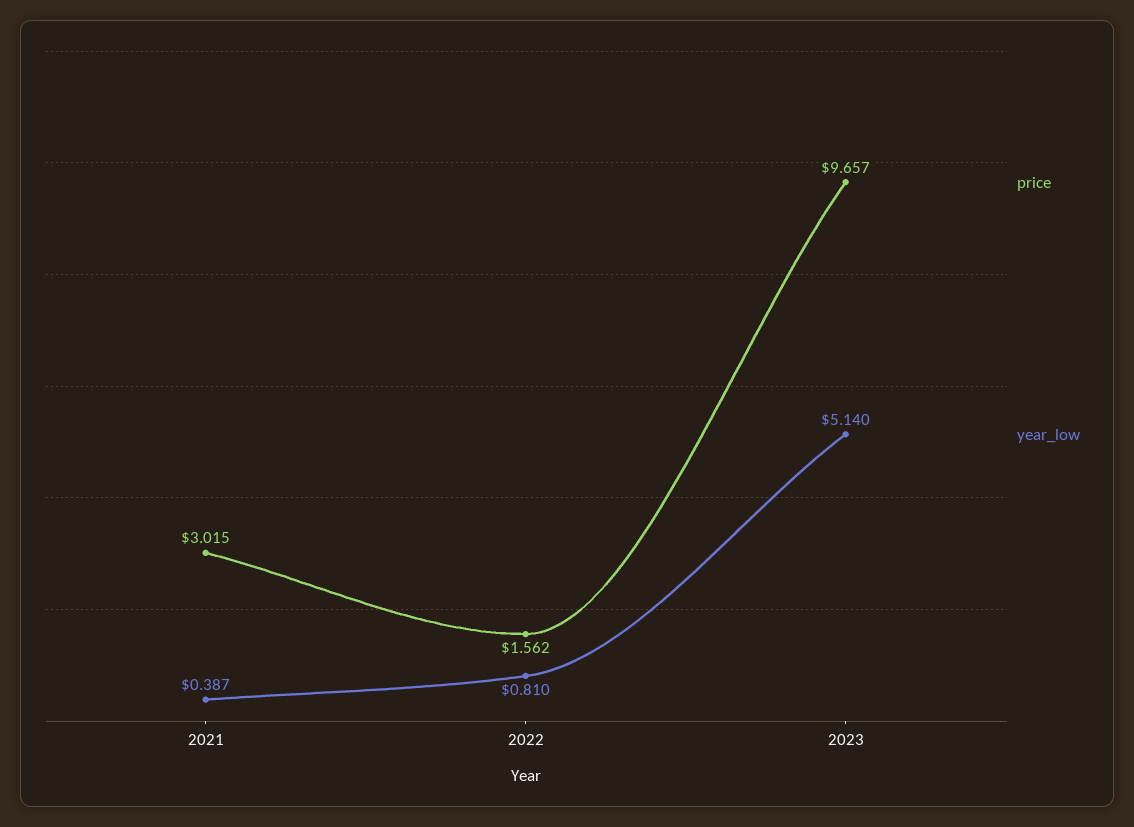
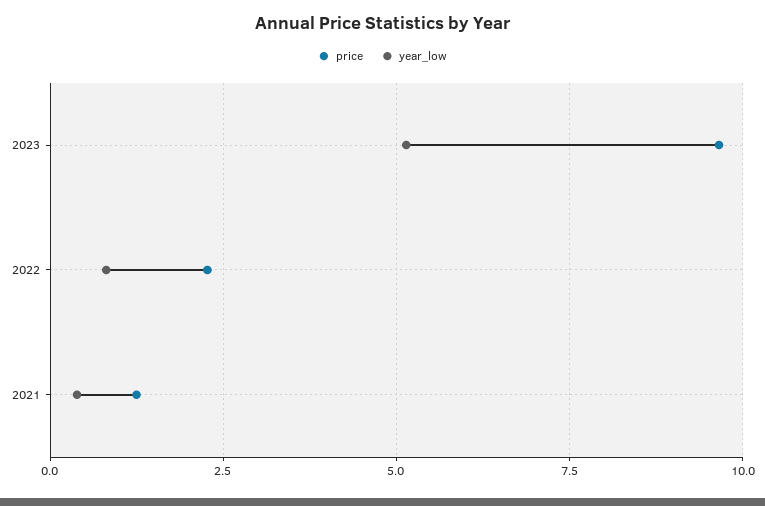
price, 2021: 3.015 -> 1.25
price, 2022: 1.562 -> 2.25

